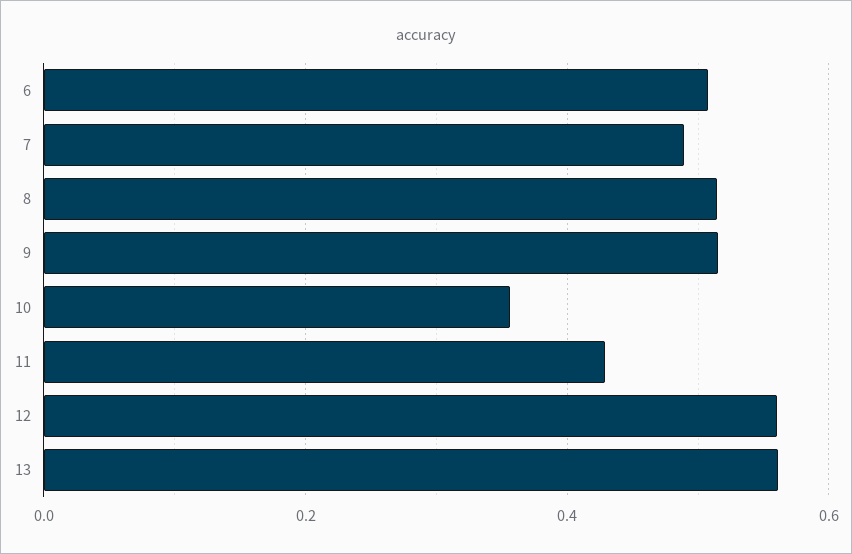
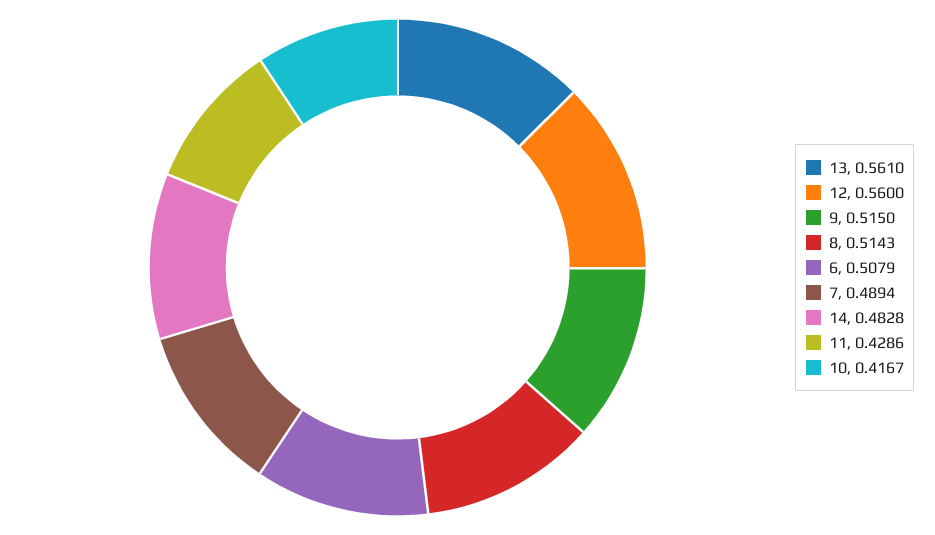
10: 0.36 -> 0.4167
14: none -> 0.4828

